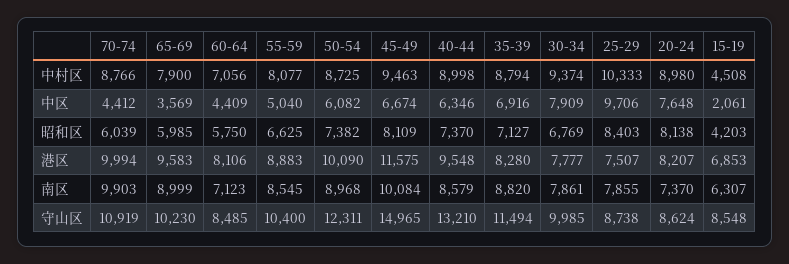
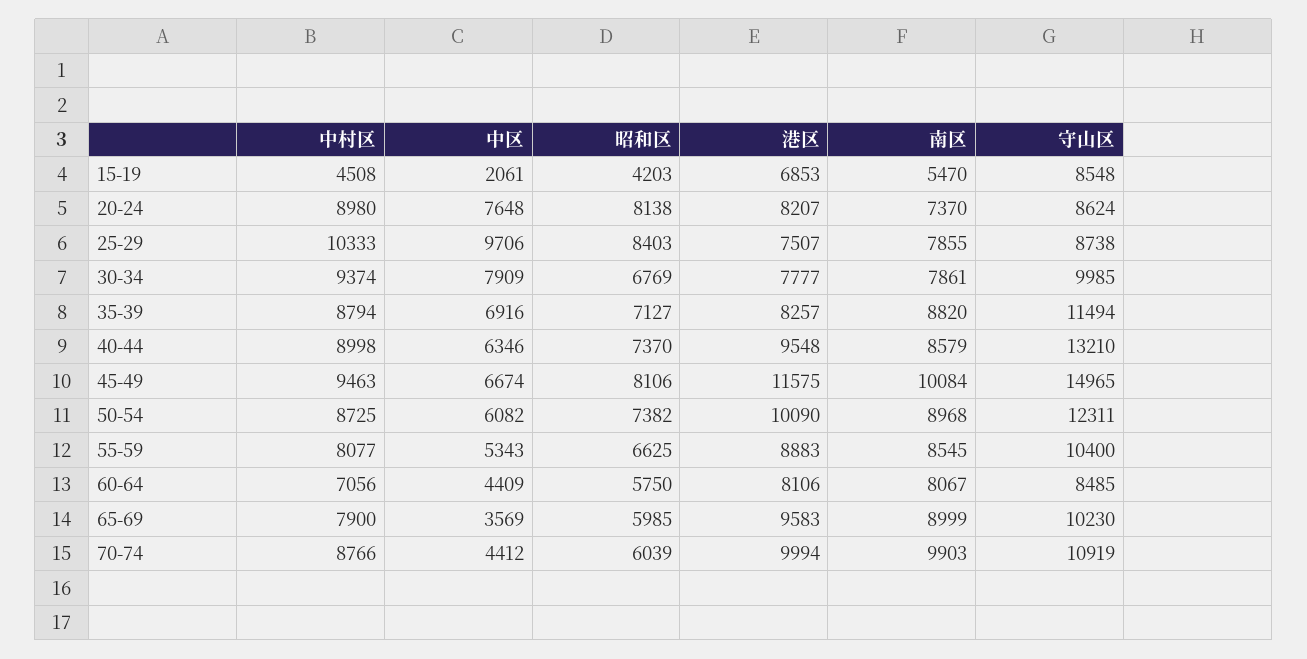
55-59, 中区: 5040 -> 5343
45-49, 昭和区: 8109 -> 8106
35-39, 港区: 8280 -> 8257
60-64, 南区: 7123 -> 8067
15-19, 南区: 6307 -> 5470

